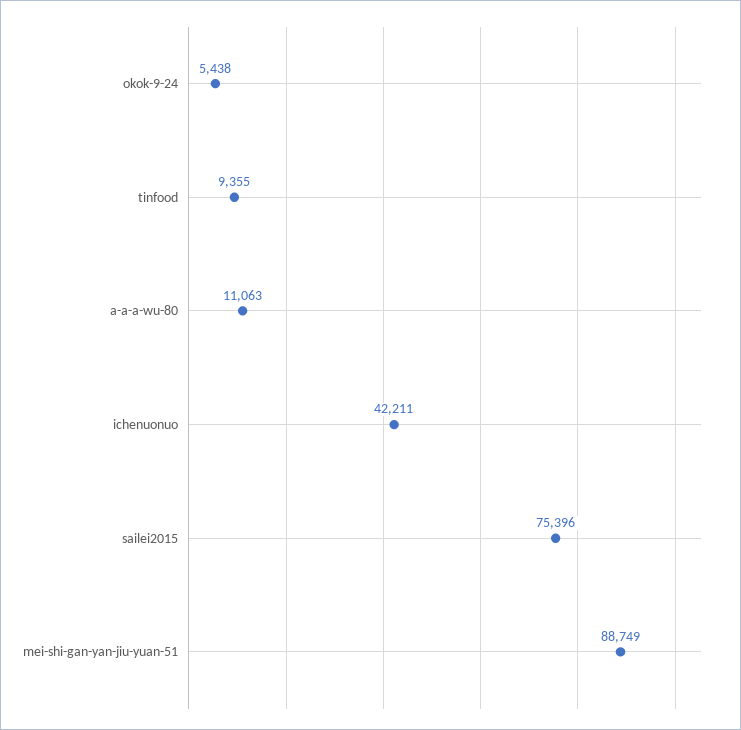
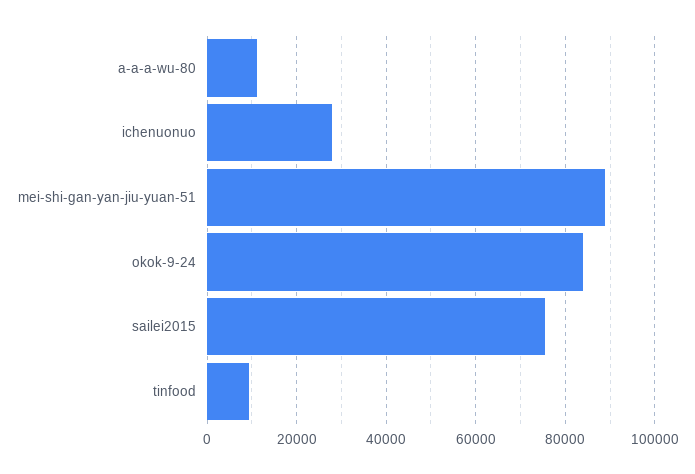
okok-9-24: 5438 -> 84000
ichenuonuo: 42211 -> 28000

